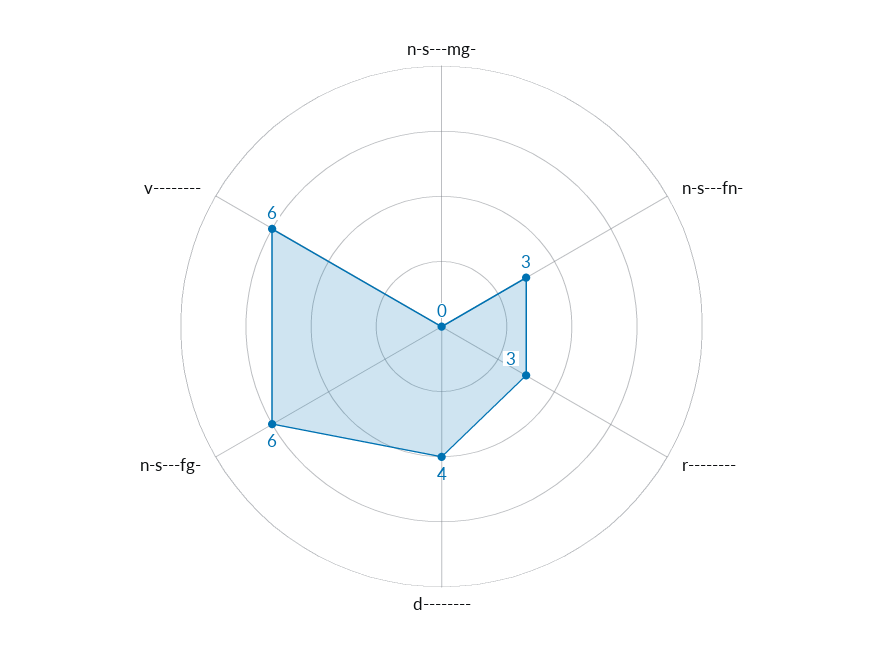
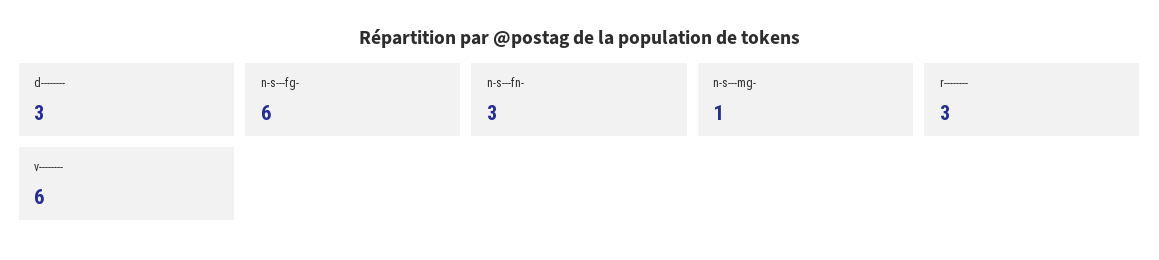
n-s---mg-: 0 -> 1
d--------: 4 -> 3

